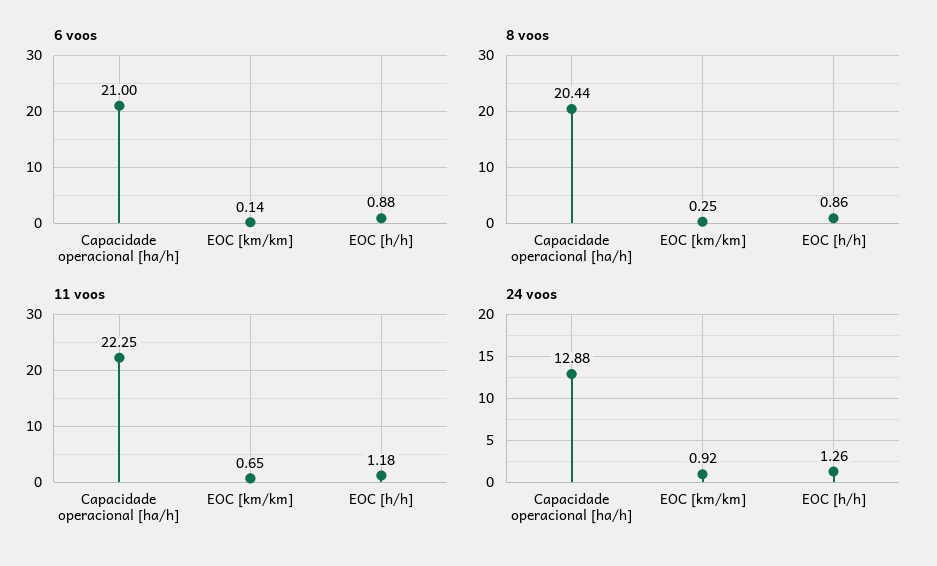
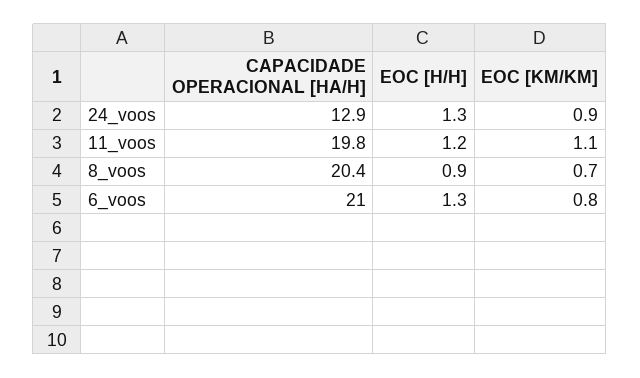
6 voos, EOC [km/km]: 0.14 -> 0.8
6 voos, EOC [h/h]: 0.88 -> 1.3
8 voos, EOC [km/km]: 0.25 -> 0.7
11 voos, Capacidade operacional [ha/h]: 22.25 -> 19.8
11 voos, EOC [km/km]: 0.65 -> 1.1

